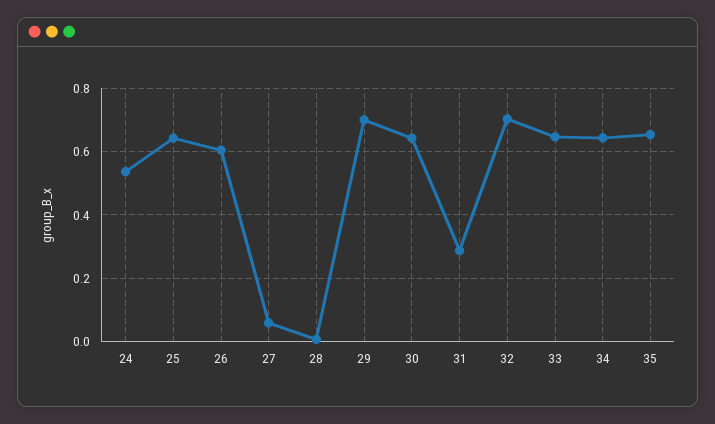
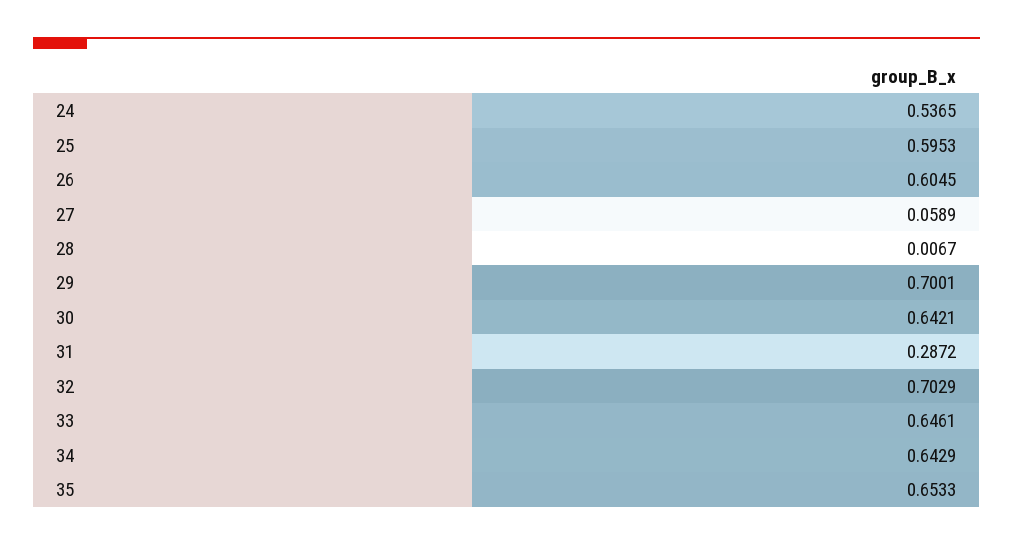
25: 0.64 -> 0.5953

